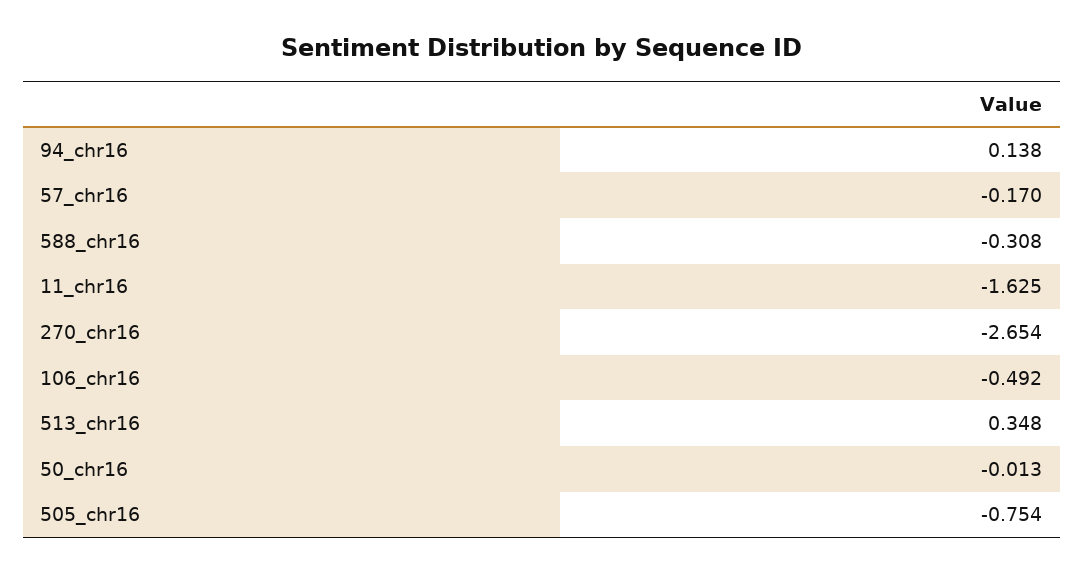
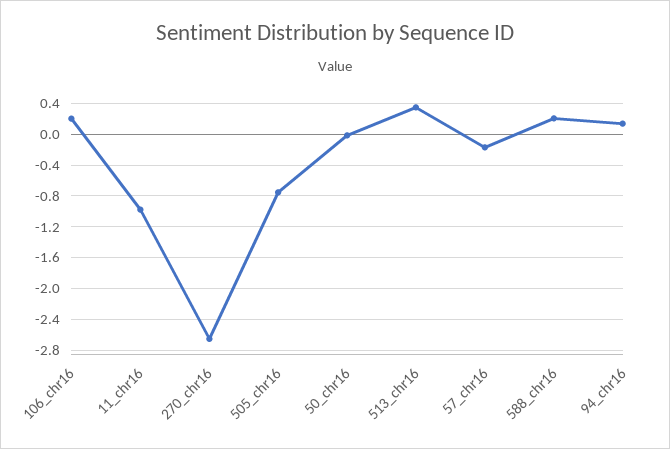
588_chr16: -0.308 -> 0.2
11_chr16: -1.625 -> -1
106_chr16: -0.492 -> 0.2

